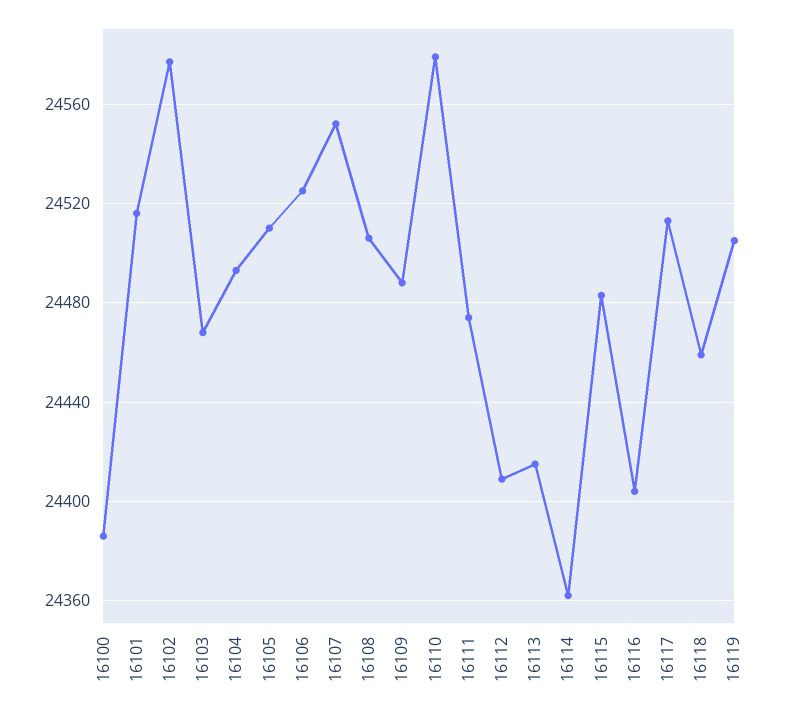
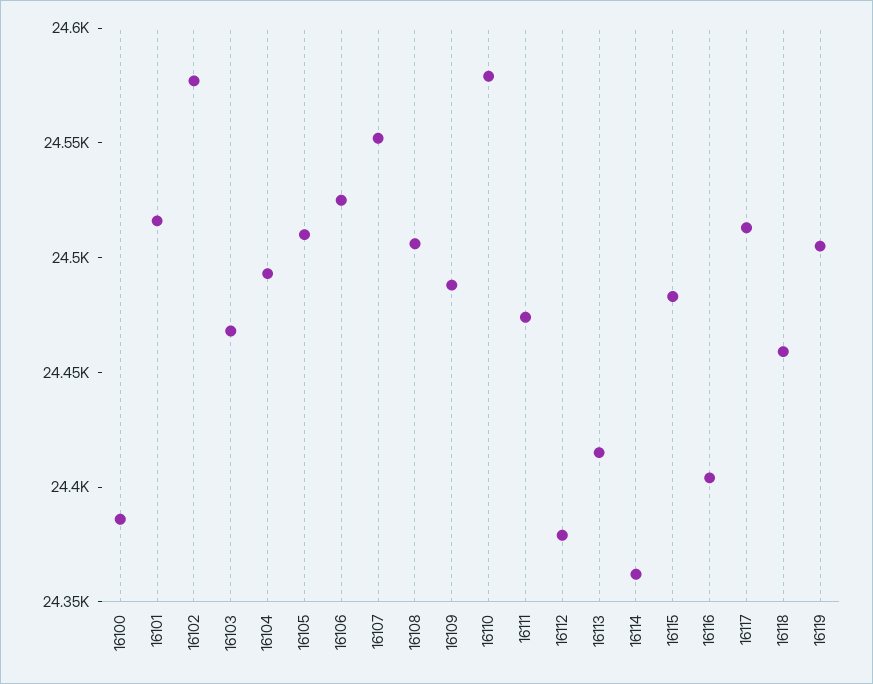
16112: 24410 -> 24380

